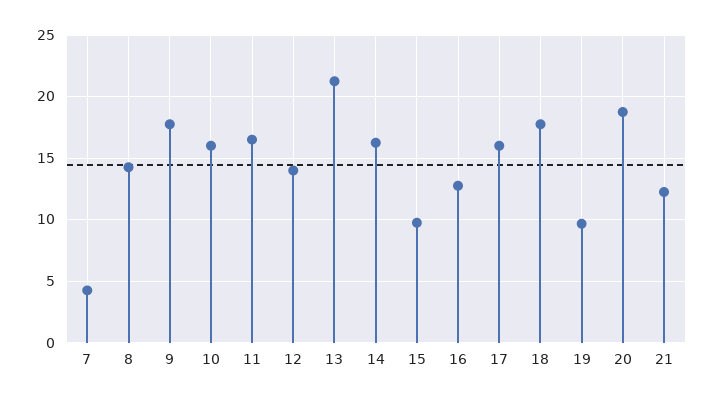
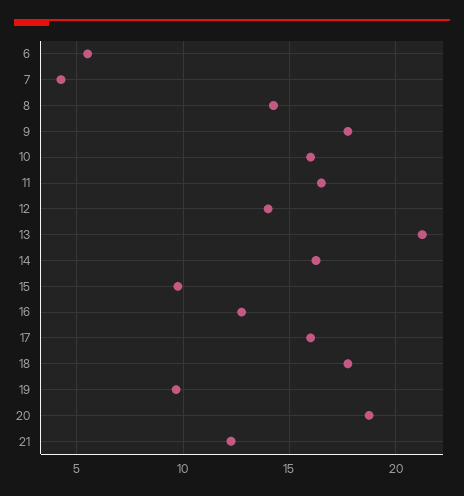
6: none -> 5.5

